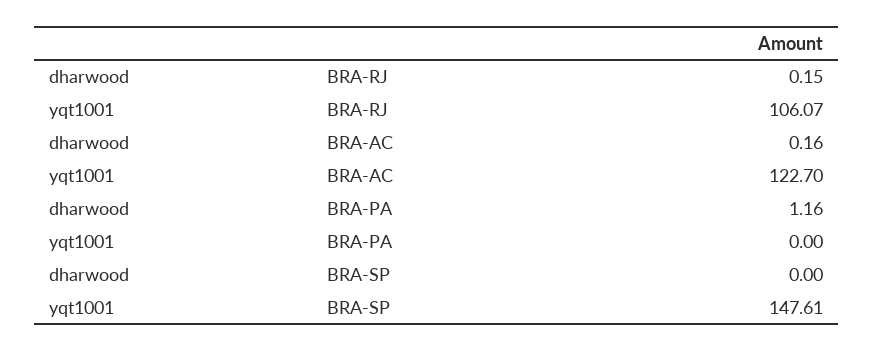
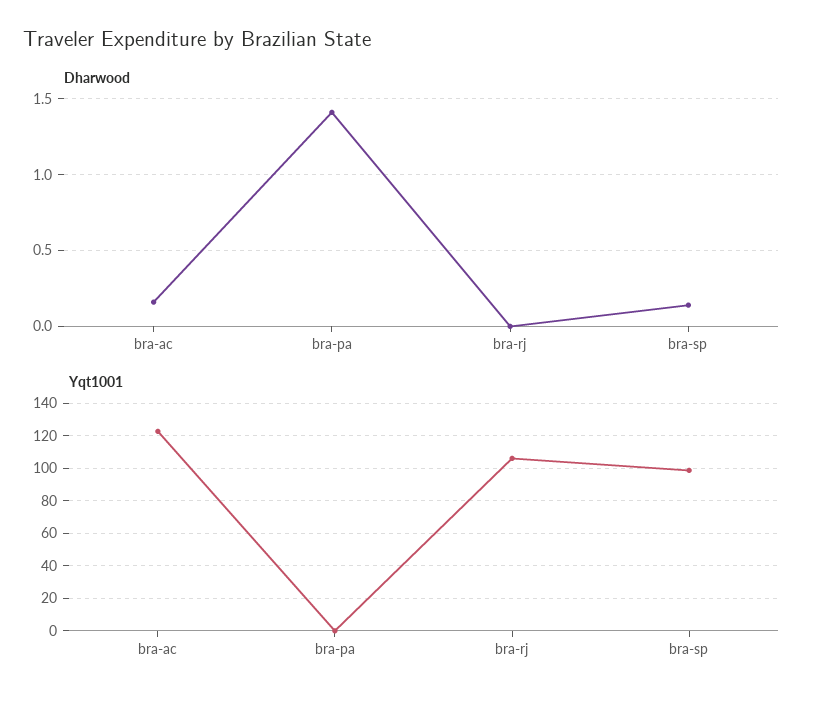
dharwood, BRA-RJ: 0.15 -> 0
dharwood, BRA-PA: 1.16 -> 1.4
dharwood, BRA-SP: 0 -> 0.15
yqt1001, BRA-SP: 147.61 -> 100

